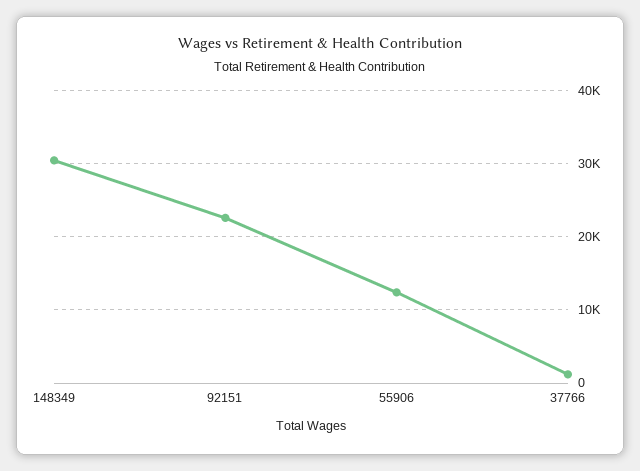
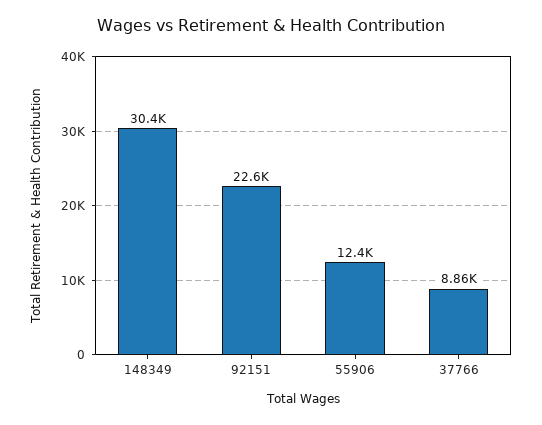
37766: 1000 -> 8860

